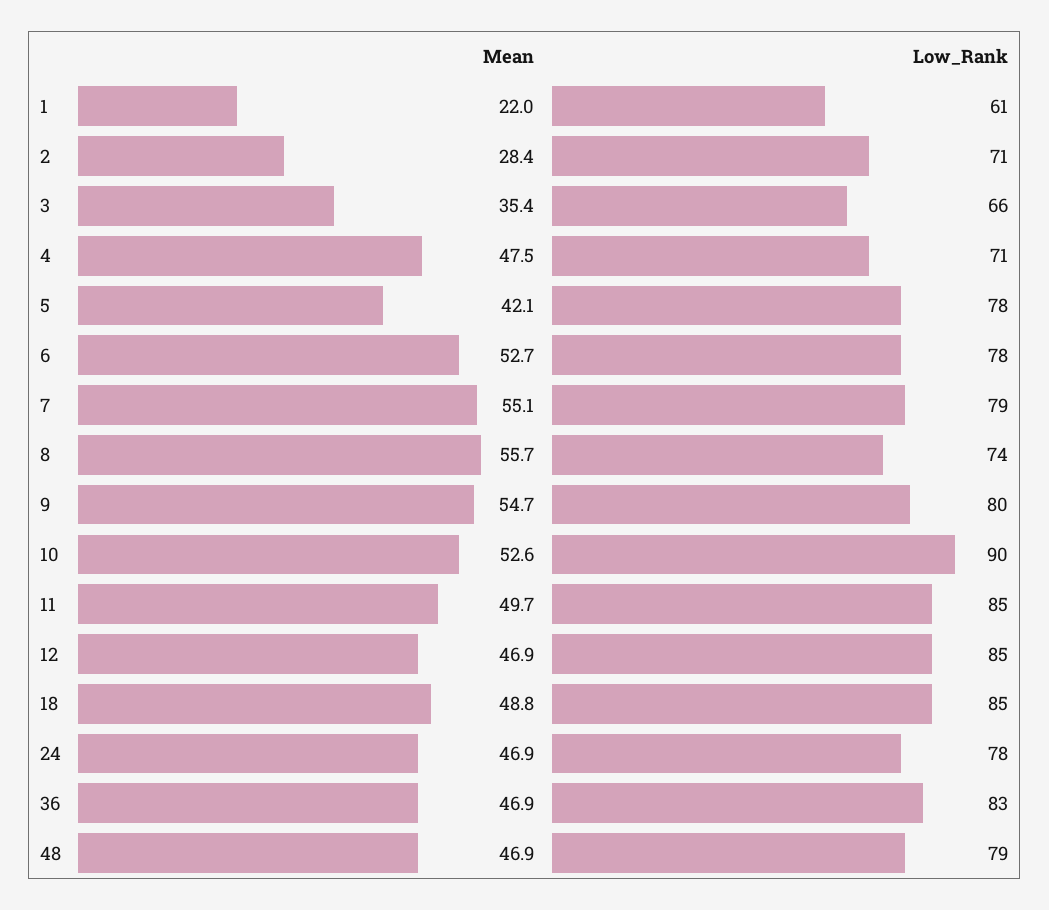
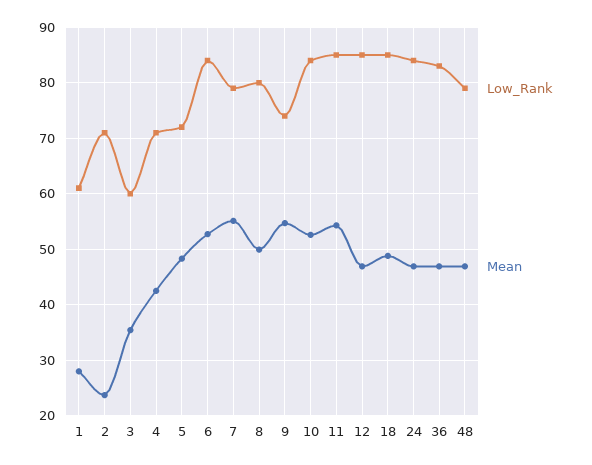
Mean, 1: 22 -> 28
Mean, 2: 28.4 -> 24
Low_Rank, 3: 66 -> 60
Mean, 4: 47.5 -> 42
Mean, 5: 42.1 -> 48
Low_Rank, 5: 78 -> 72
Low_Rank, 6: 78 -> 84
Mean, 8: 55.7 -> 50
Low_Rank, 8: 74 -> 80
Low_Rank, 9: 80 -> 74
Low_Rank, 10: 90 -> 84
Mean, 11: 49.7 -> 54
Low_Rank, 24: 78 -> 84

